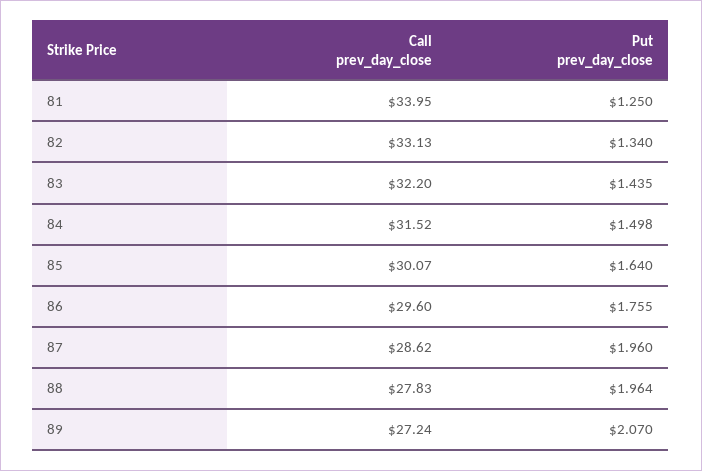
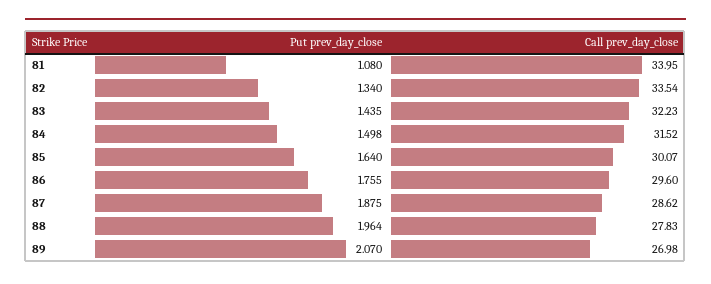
Put prev_day_close, 81: 1.25 -> 1.08
Call prev_day_close, 82: 33.13 -> 33.54
Call prev_day_close, 83: 32.2 -> 32.23
Put prev_day_close, 87: 1.96 -> 1.875
Call prev_day_close, 89: 27.24 -> 26.98

